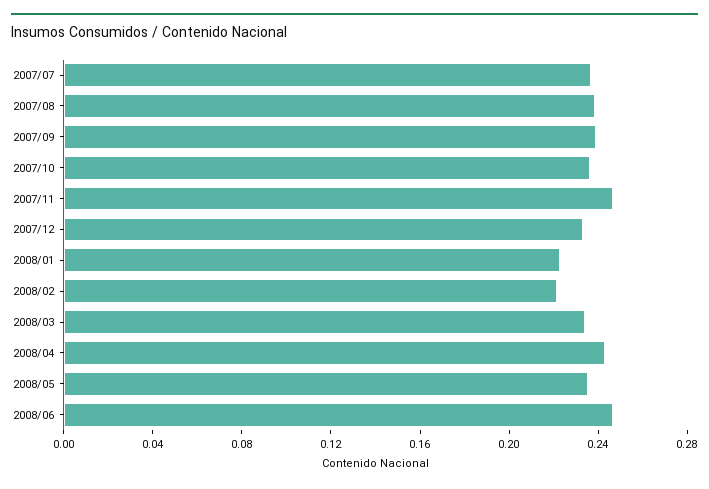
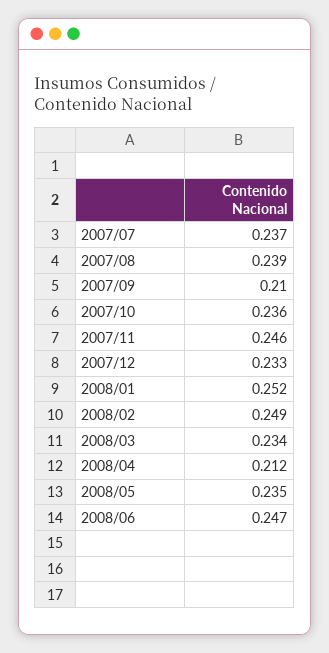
2007/09: 0.24 -> 0.21
2008/01: 0.22 -> 0.252
2008/02: 0.22 -> 0.249
2008/04: 0.24 -> 0.212

